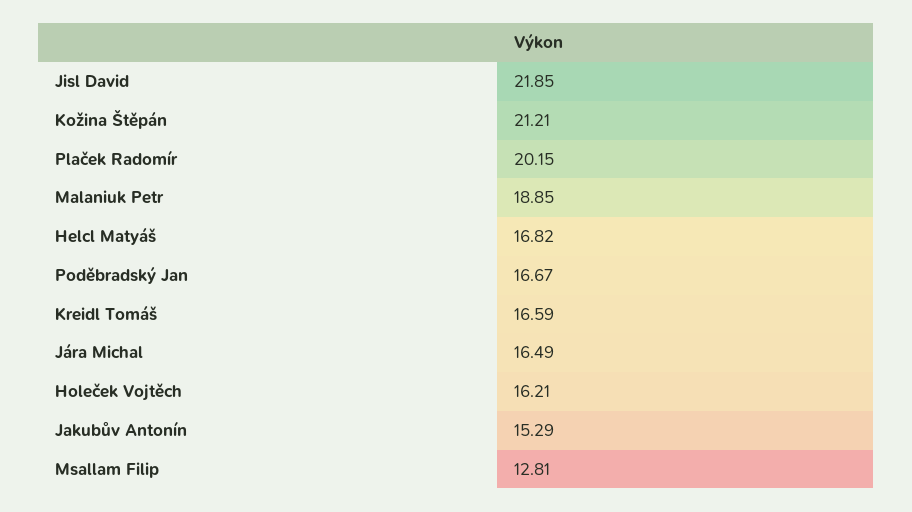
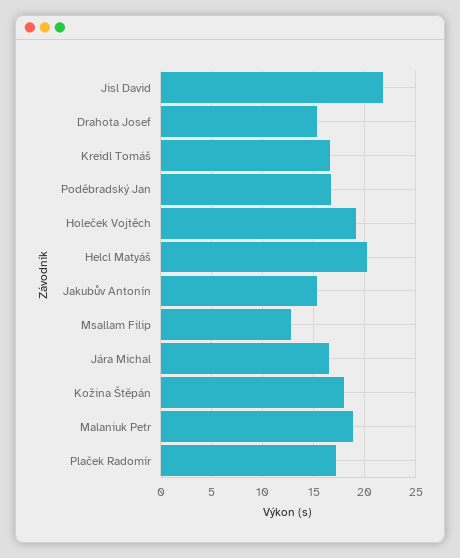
Kožina Štěpán: 21.21 -> 18
Plaček Radomír: 20.15 -> 17
Helcl Matyáš: 16.82 -> 20
Holeček Vojtěch: 16.21 -> 19
Drahota Josef: none -> 15

